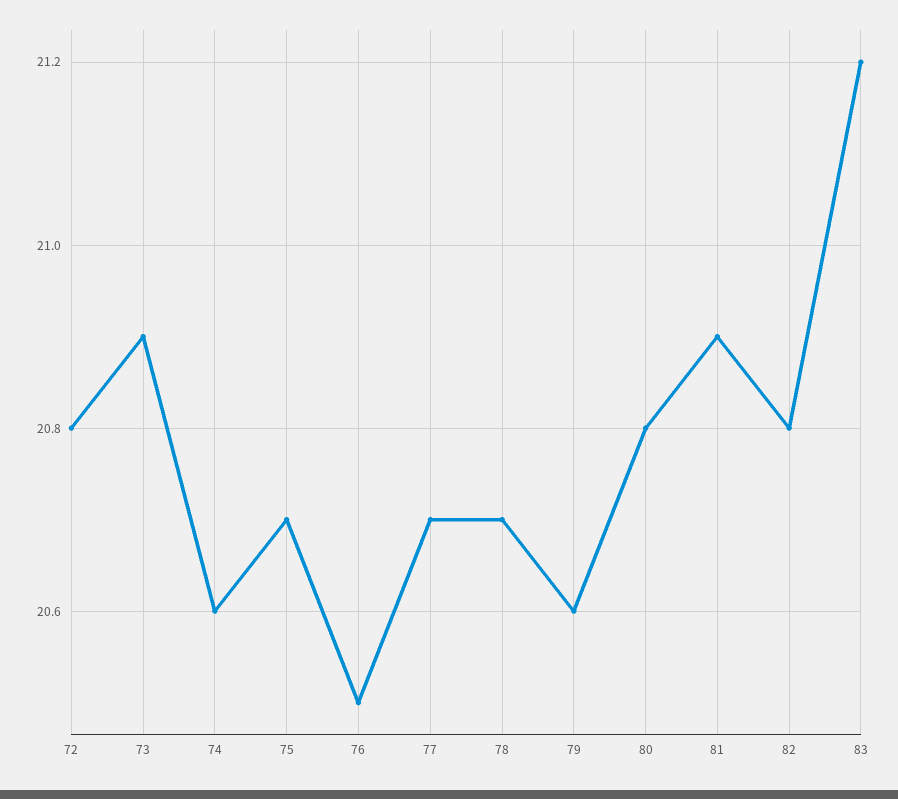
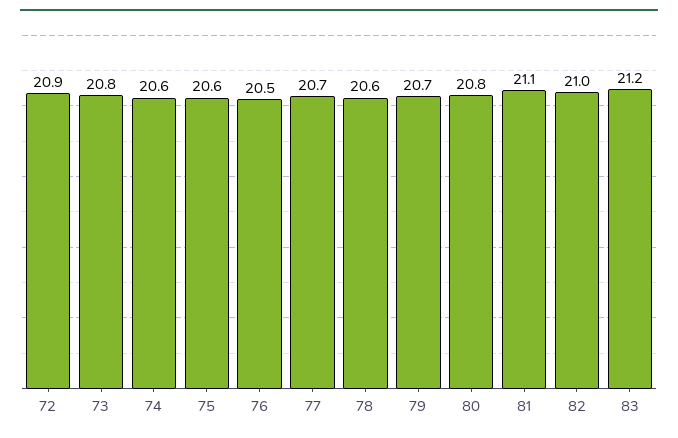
72: 20.8 -> 20.9
73: 20.9 -> 20.8
75: 20.7 -> 20.6
78: 20.7 -> 20.6
79: 20.6 -> 20.7
81: 20.9 -> 21.1
82: 20.8 -> 21

